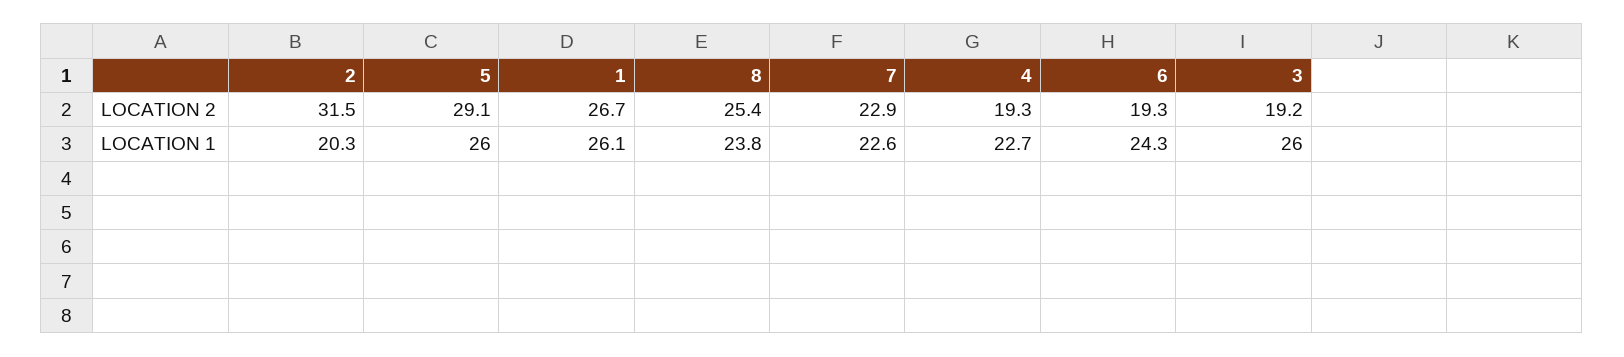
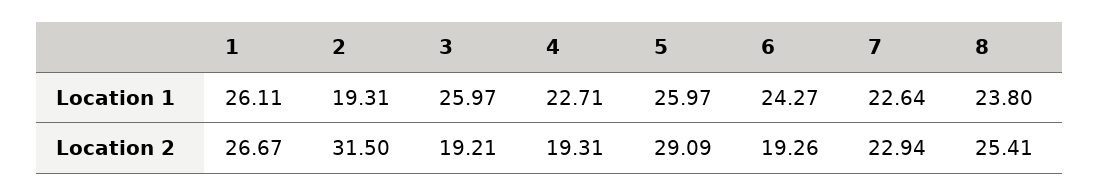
2, LOCATION 1: 20.3 -> 19.31

